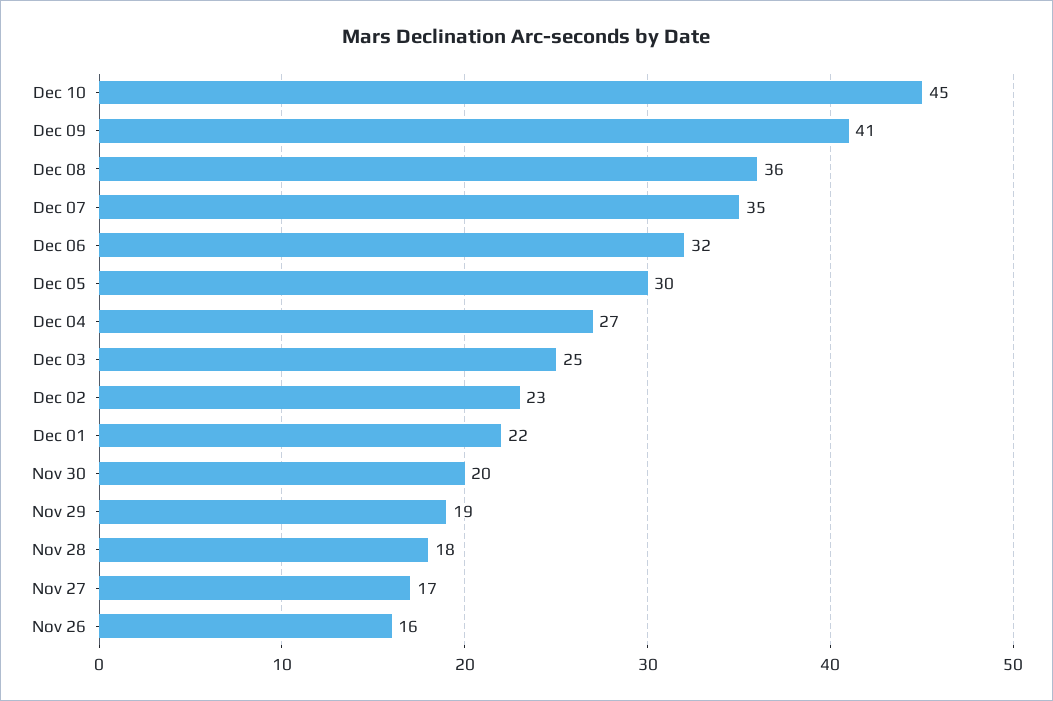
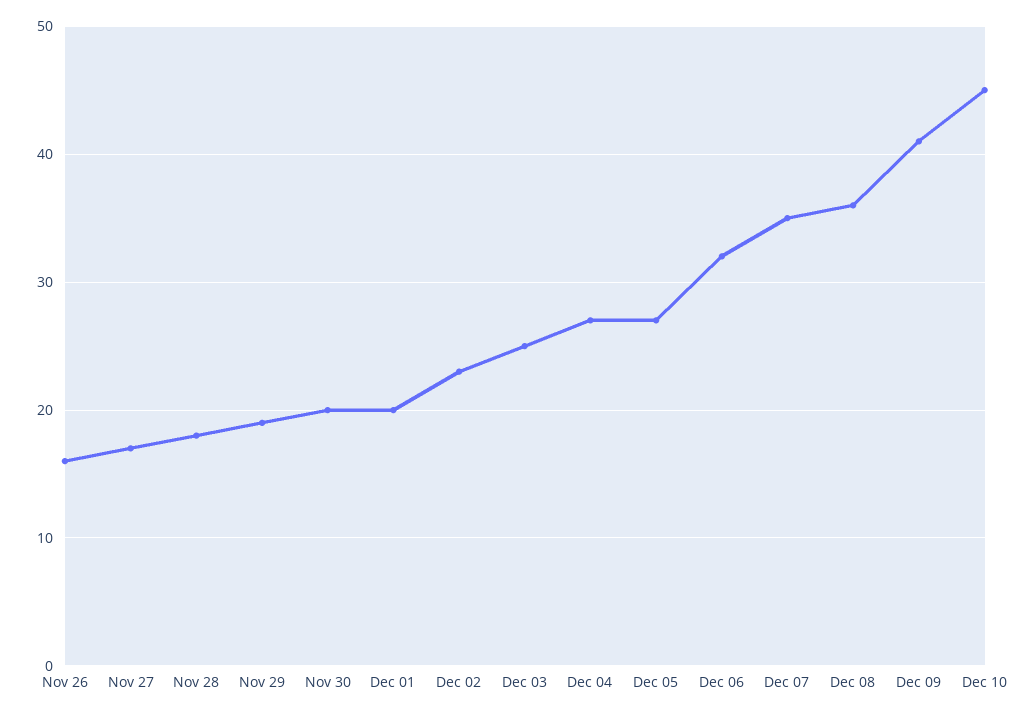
Dec 05: 30 -> 27
Dec 01: 22 -> 20

